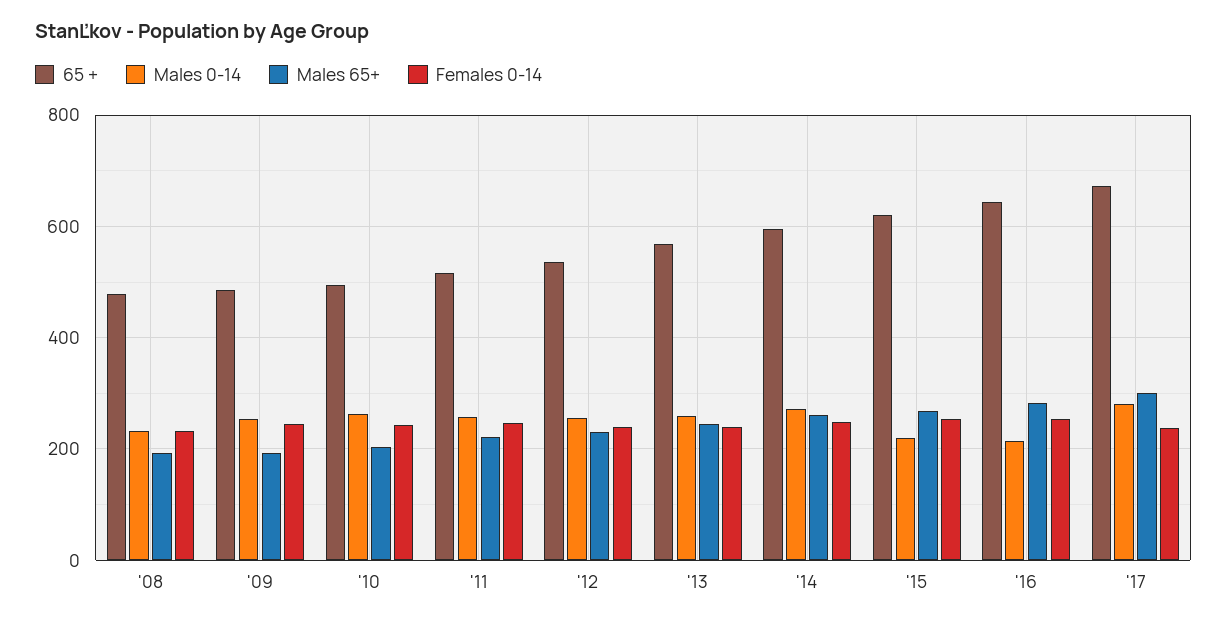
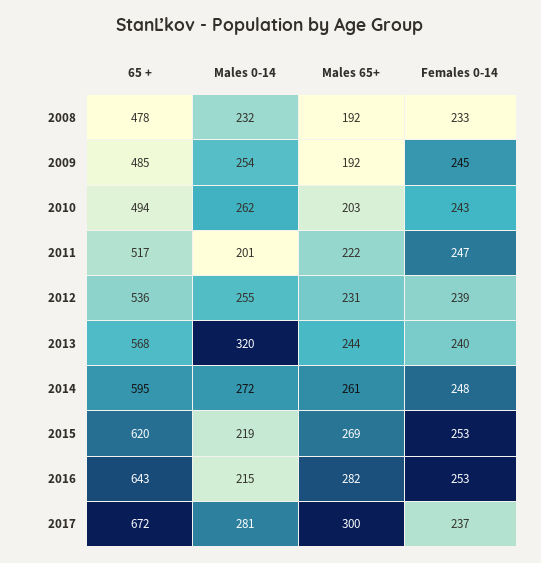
Males 0-14, '11: 260 -> 201
Males 0-14, '13: 260 -> 320

